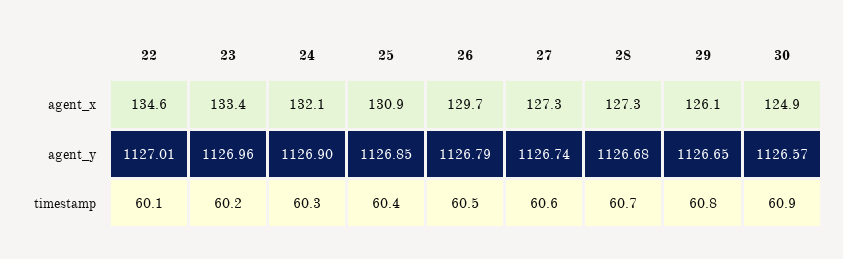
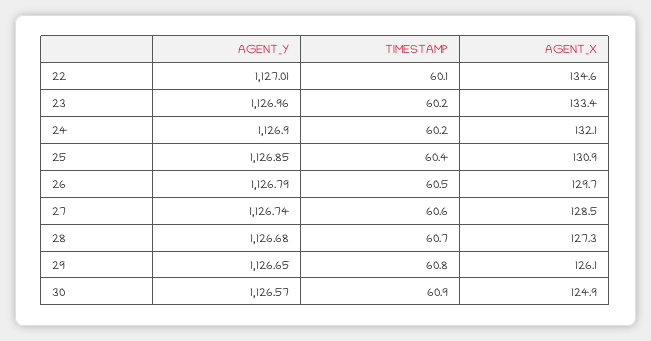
27, agent_x: 127.3 -> 128.5
24, timestamp: 60.3 -> 60.2

